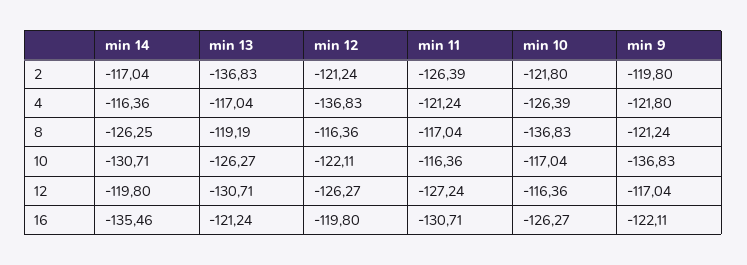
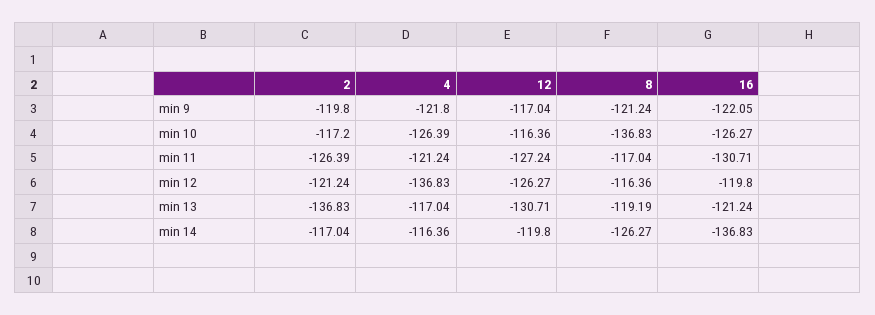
min 10, 2: -121.8 -> -117.2
min 14, 8: -126.25 -> -126.27
min 14, 10: -130.71 -> none
min 13, 10: -126.27 -> none
min 12, 10: -122.11 -> none
min 11, 10: -116.36 -> none
min 10, 10: -117.04 -> none
min 9, 10: -136.83 -> none
min 14, 16: -135.46 -> -136.83
min 9, 16: -122.11 -> -122.05

